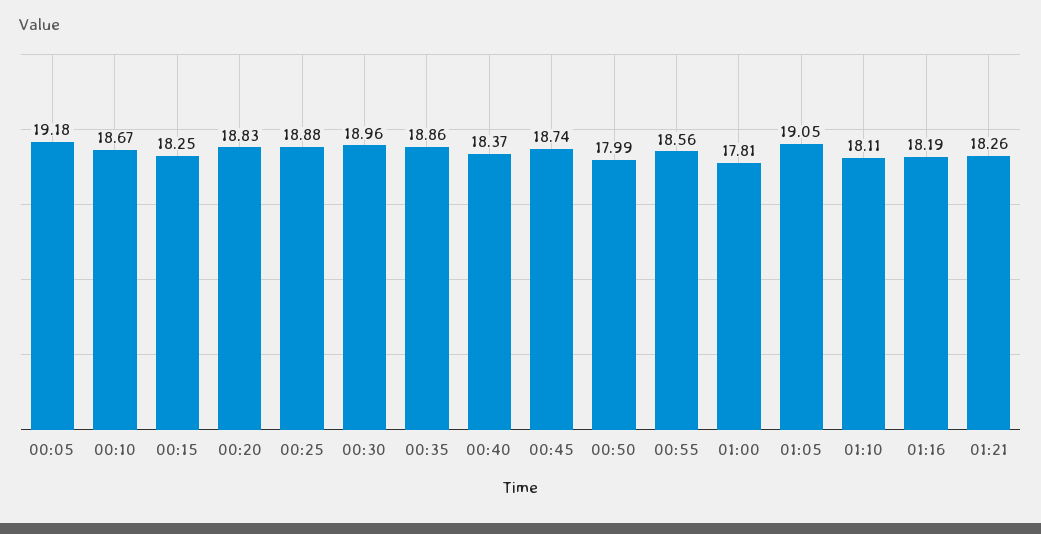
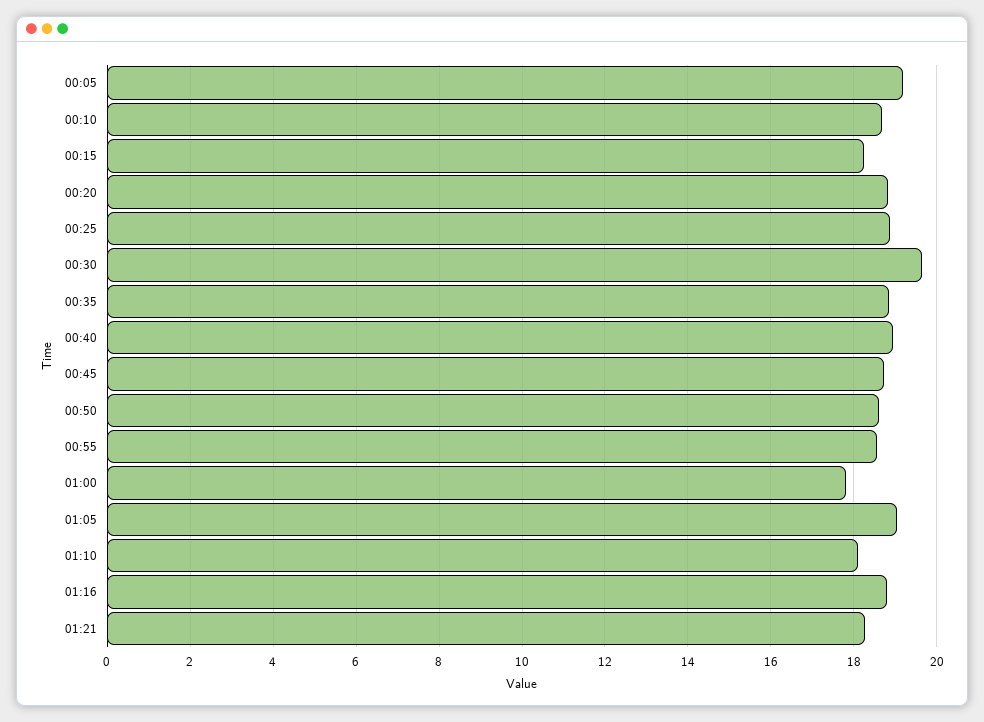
00:30: 18.96 -> 19.6
00:40: 18.37 -> 19
00:50: 17.99 -> 18.6
01:16: 18.19 -> 18.8

